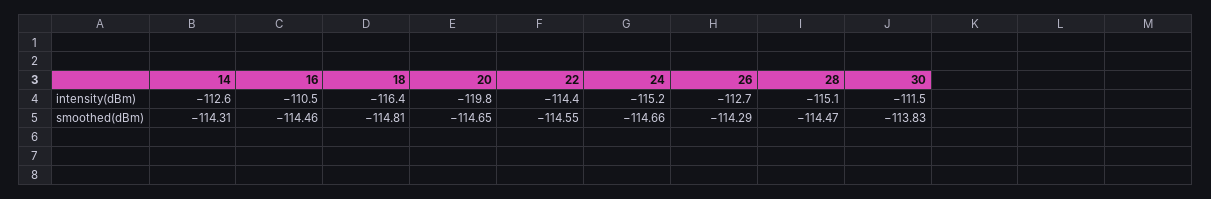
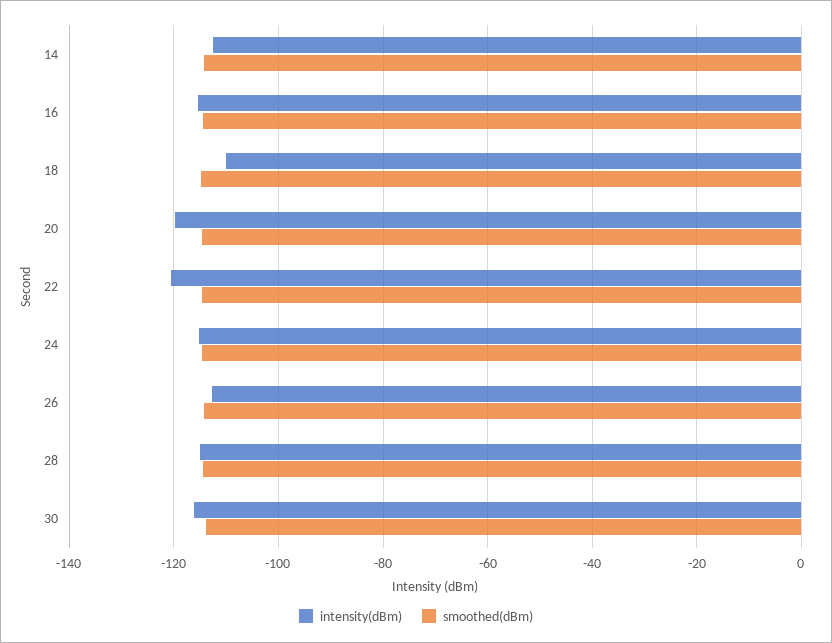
intensity(dBm), 16: -110.5 -> -116
intensity(dBm), 18: -116.4 -> -110
intensity(dBm), 22: -114.4 -> -120
intensity(dBm), 30: -111.5 -> -116

